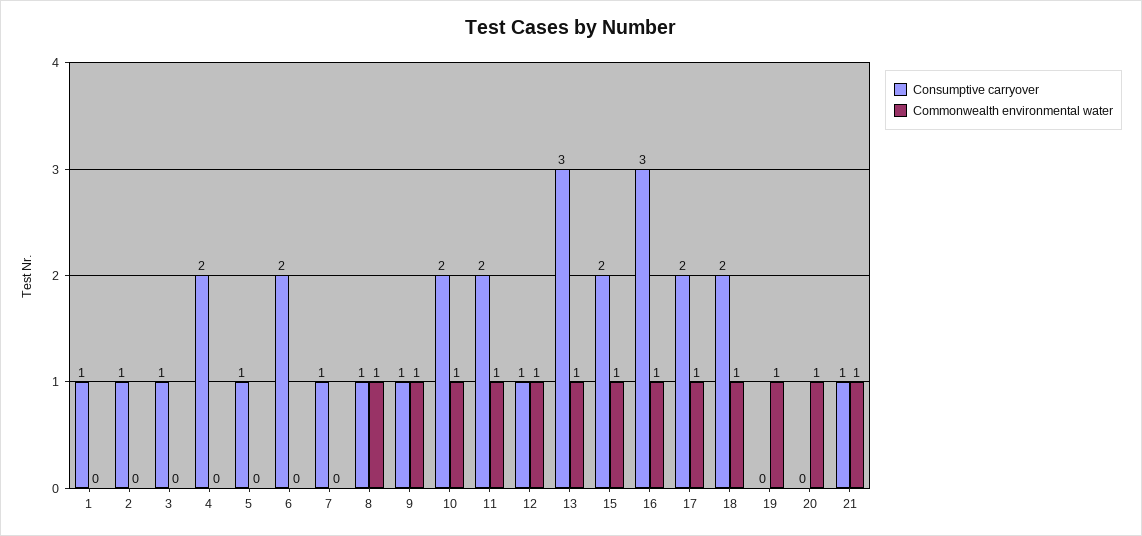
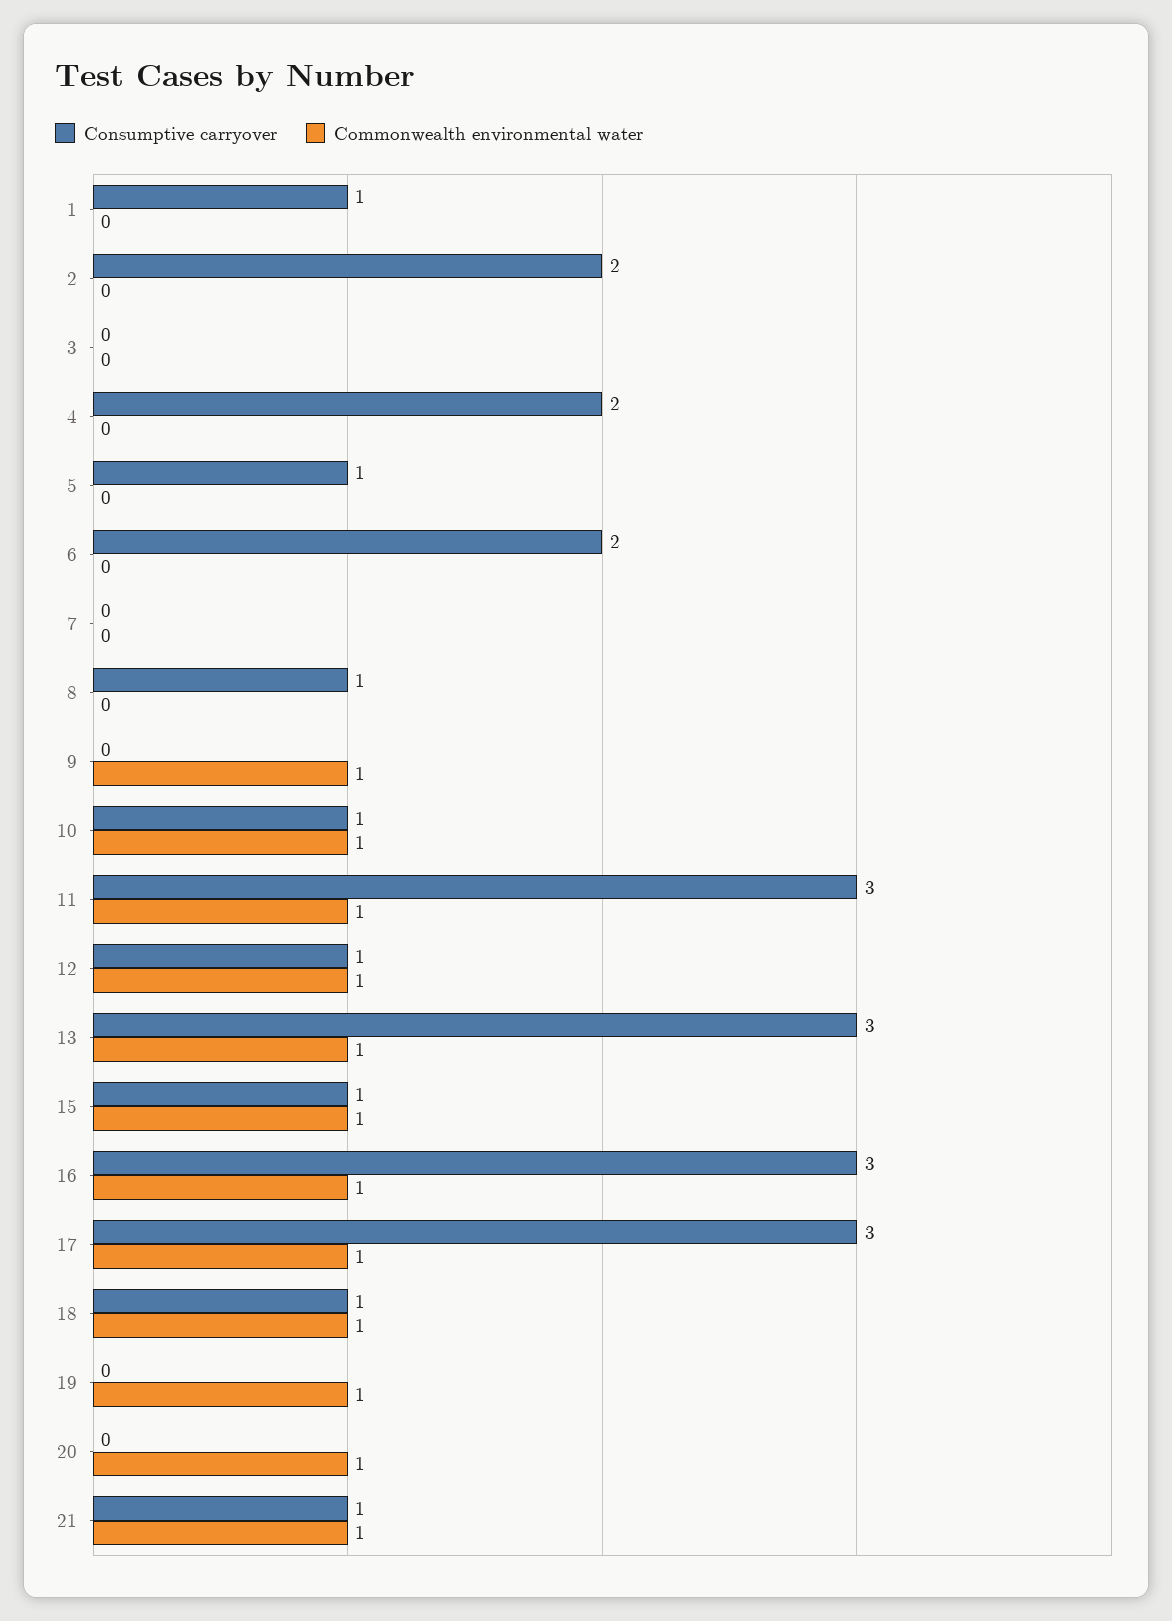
Consumptive carryover, 2: 1 -> 2
Consumptive carryover, 3: 1 -> 0
Consumptive carryover, 7: 1 -> 0
Commonwealth environmental water, 8: 1 -> 0
Consumptive carryover, 9: 1 -> 0
Consumptive carryover, 10: 2 -> 1
Consumptive carryover, 11: 2 -> 3
Consumptive carryover, 15: 2 -> 1
Consumptive carryover, 17: 2 -> 3
Consumptive carryover, 18: 2 -> 1

